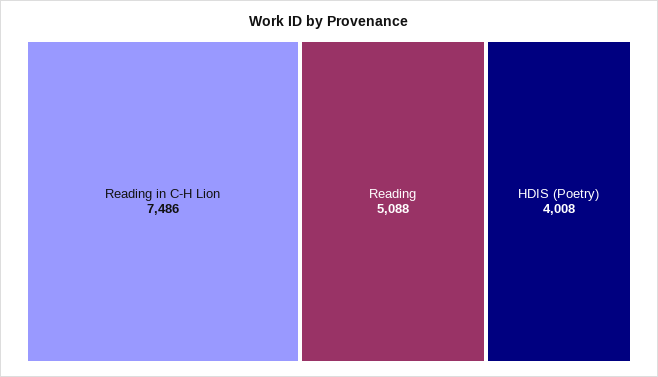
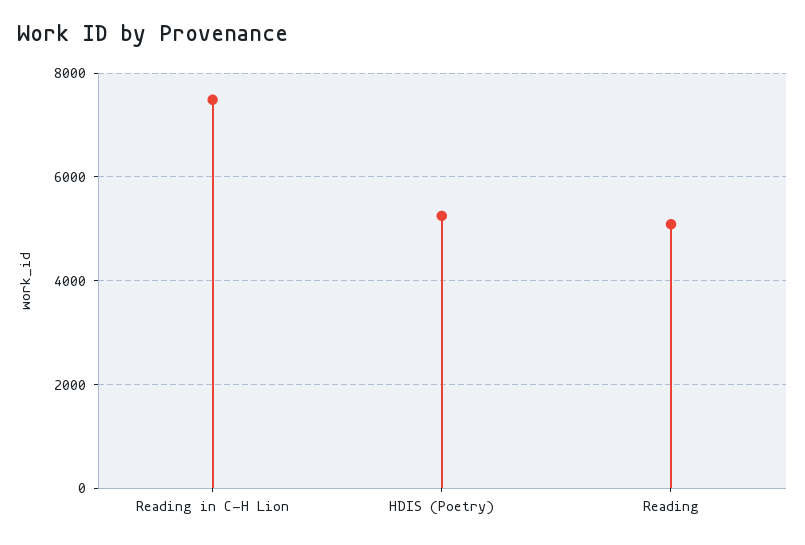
HDIS (Poetry): 4008 -> 5200

